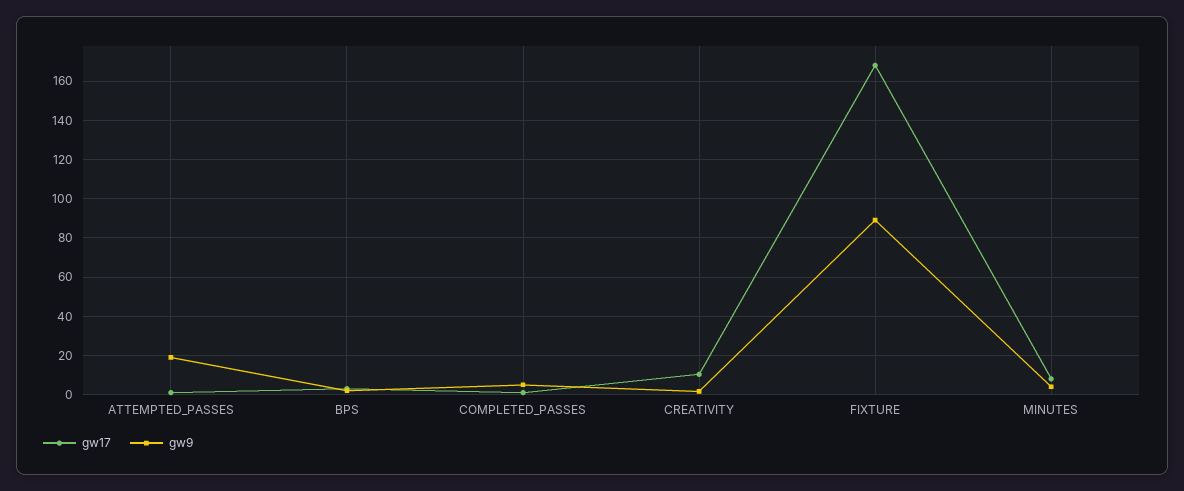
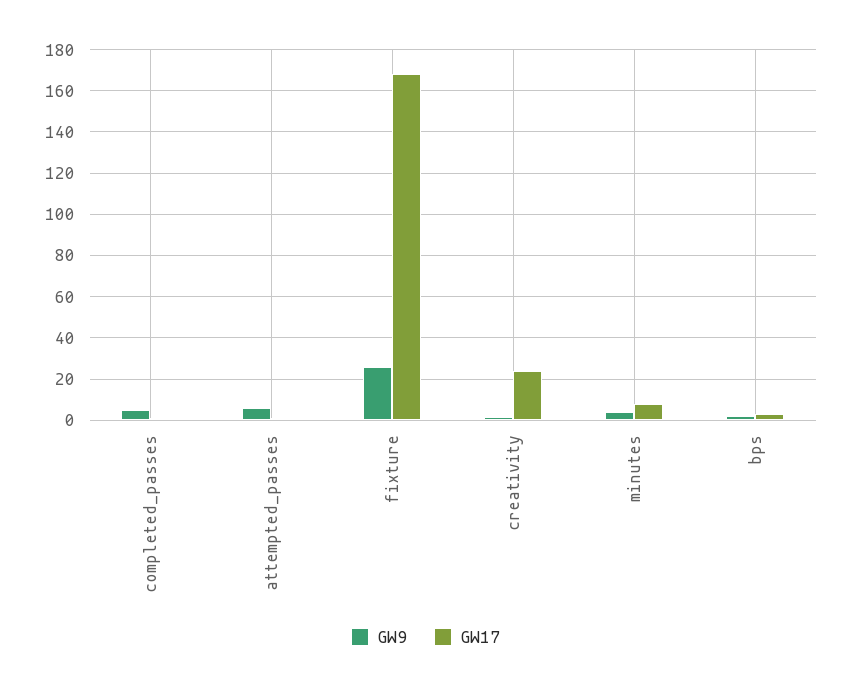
gw9, ATTEMPTED_PASSES: 20 -> 5
gw17, CREATIVITY: 10 -> 25
gw9, FIXTURE: 90 -> 25

